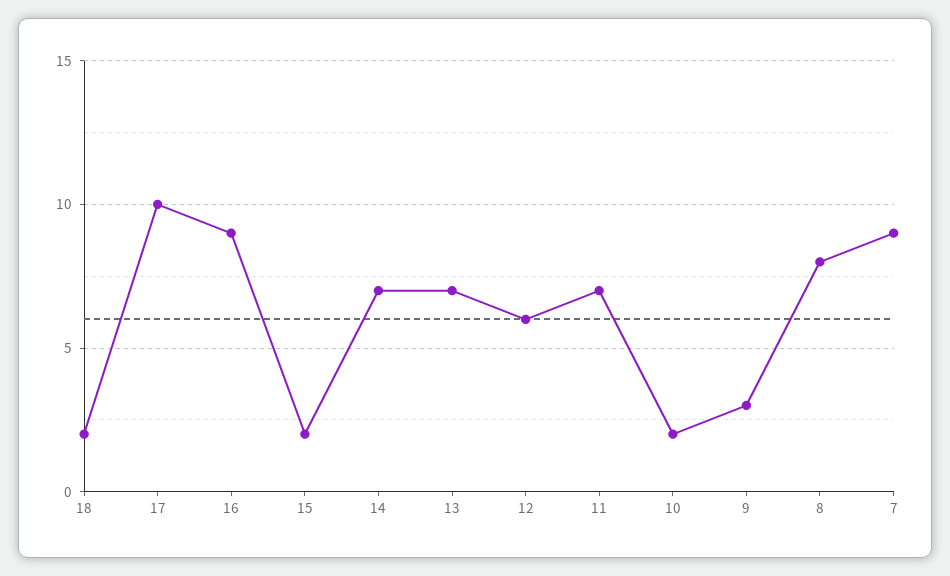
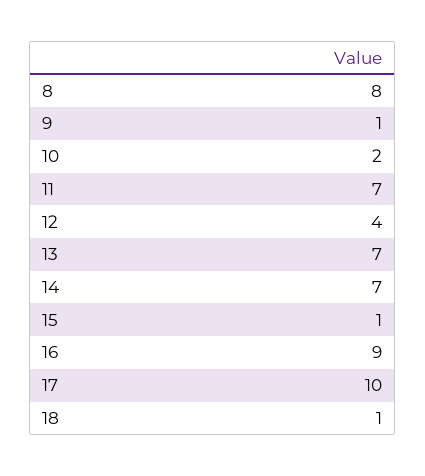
18: 2 -> 1
15: 2 -> 1
12: 6 -> 4
9: 3 -> 1
7: 9 -> none

